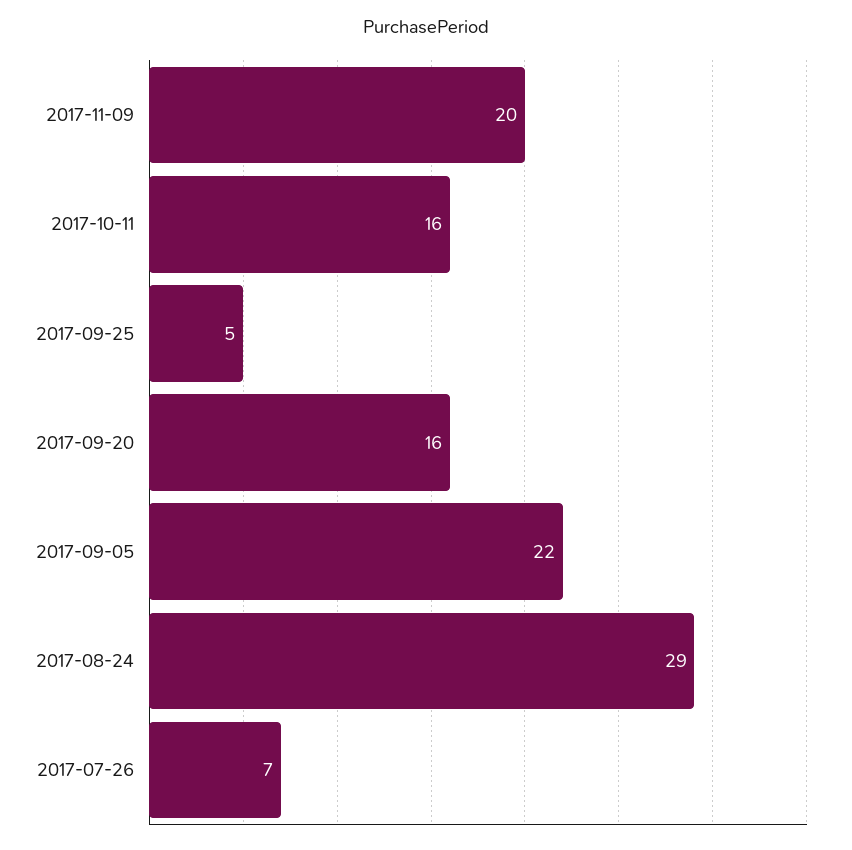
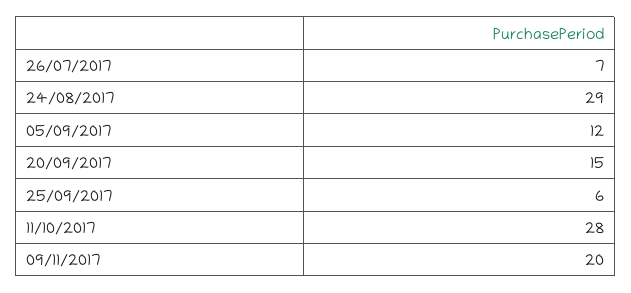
2017-10-11: 16 -> 28
2017-09-25: 5 -> 6
2017-09-20: 16 -> 15
2017-09-05: 22 -> 12

